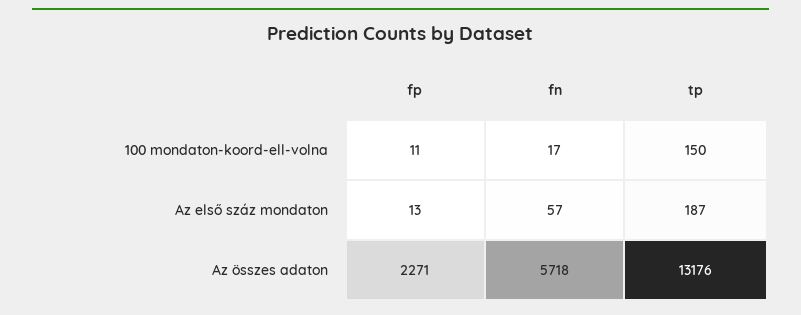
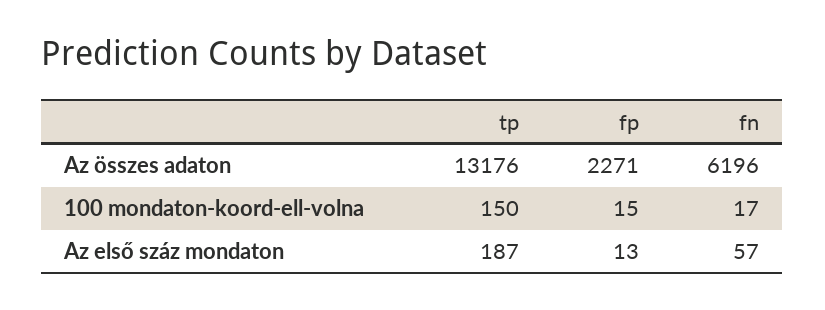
fp, 100 mondaton-koord-ell-volna: 11 -> 15
fn, Az összes adaton: 5718 -> 6196

